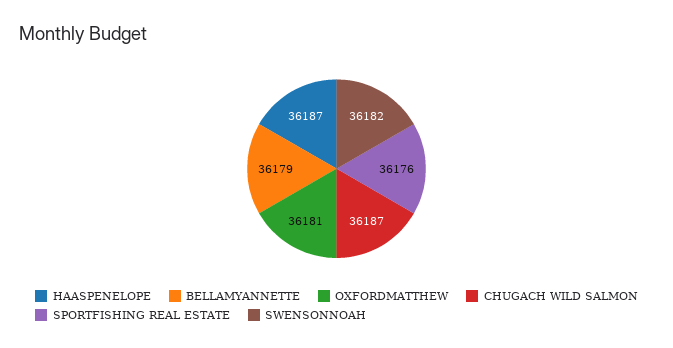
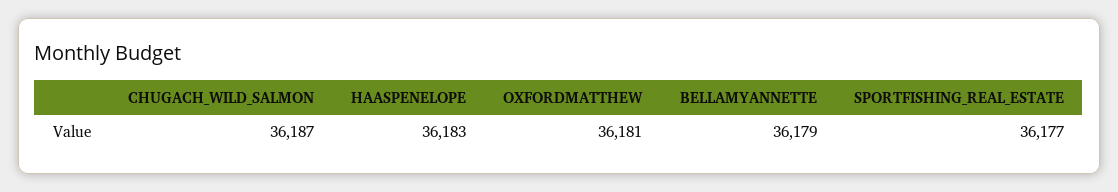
HAASPENELOPE: 36187 -> 36183
SPORTFISHING REAL ESTATE: 36176 -> 36177
SWENSONNOAH: 36182 -> none

